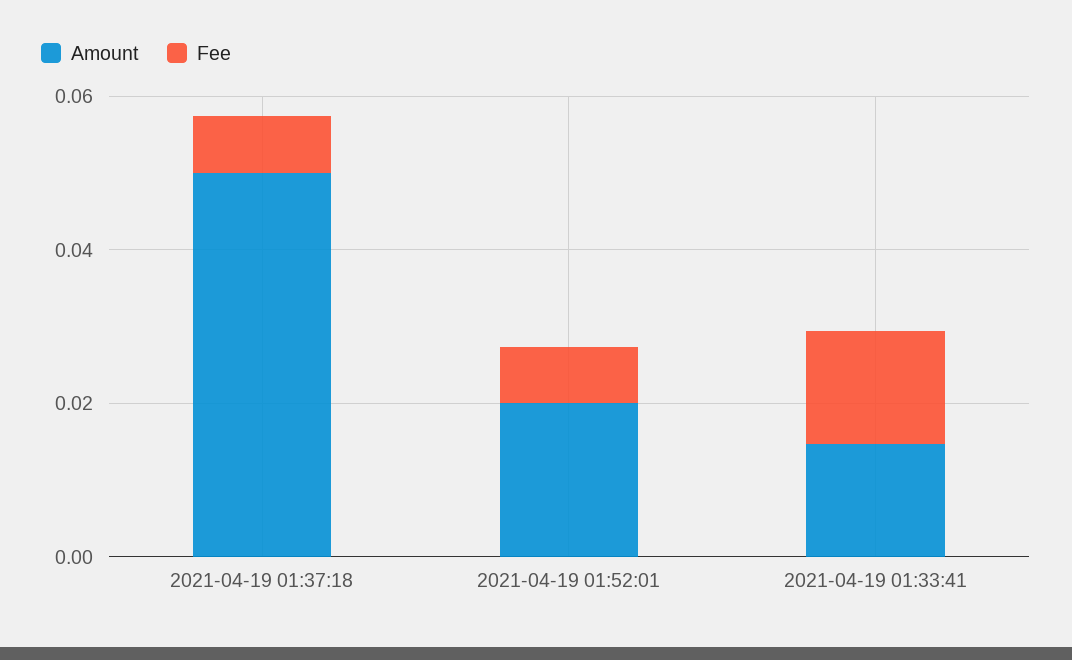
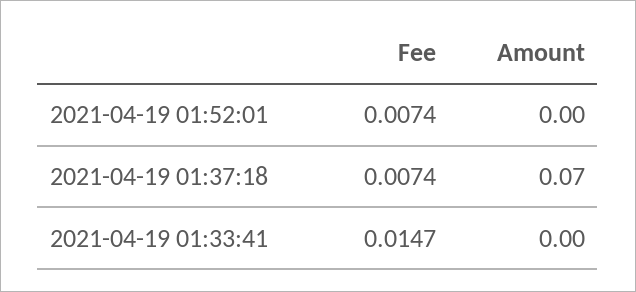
Amount, 2021-04-19 01:37:18: 0.05 -> 0.07
Amount, 2021-04-19 01:52:01: 0.02 -> 0
Amount, 2021-04-19 01:33:41: 0.015 -> 0

